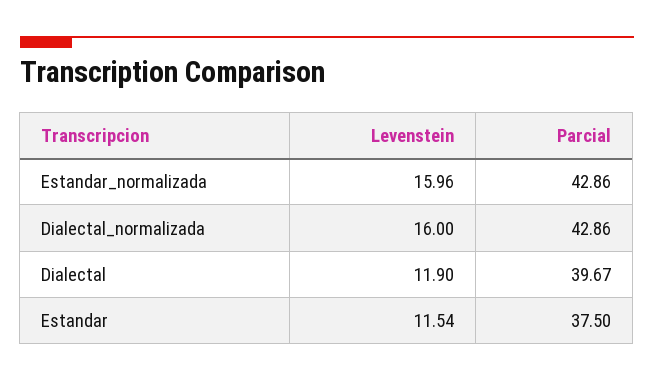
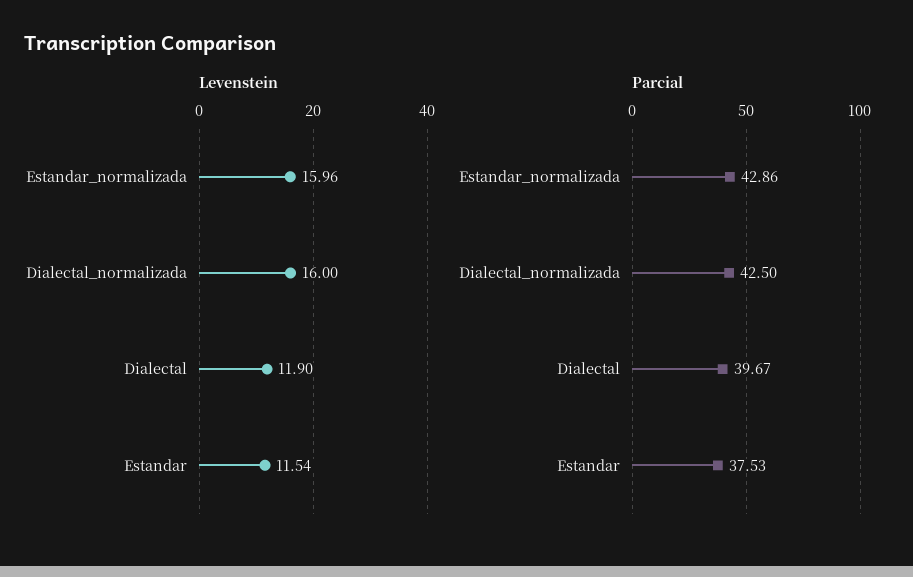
Parcial, Dialectal_normalizada: 42.86 -> 42.5
Parcial, Estandar: 37.5 -> 37.53

